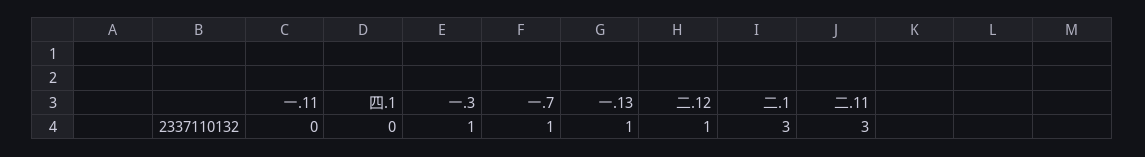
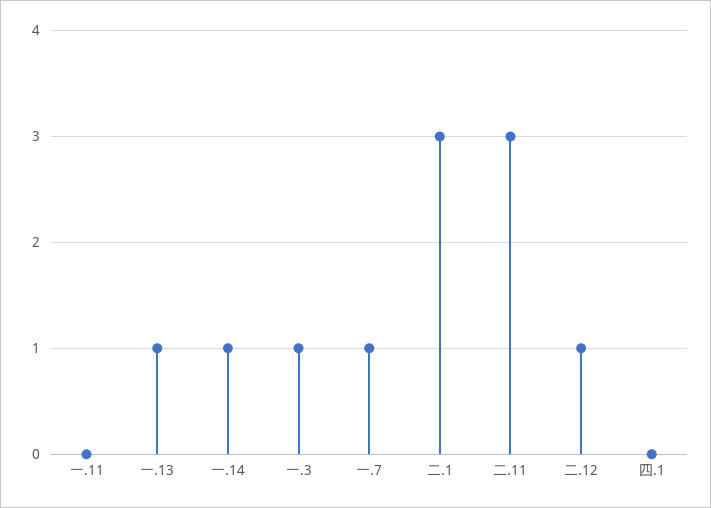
一.14: none -> 1

